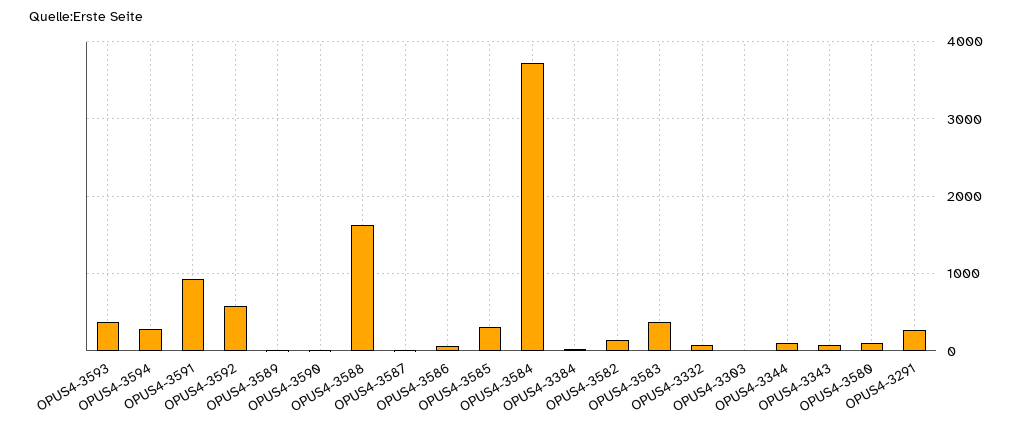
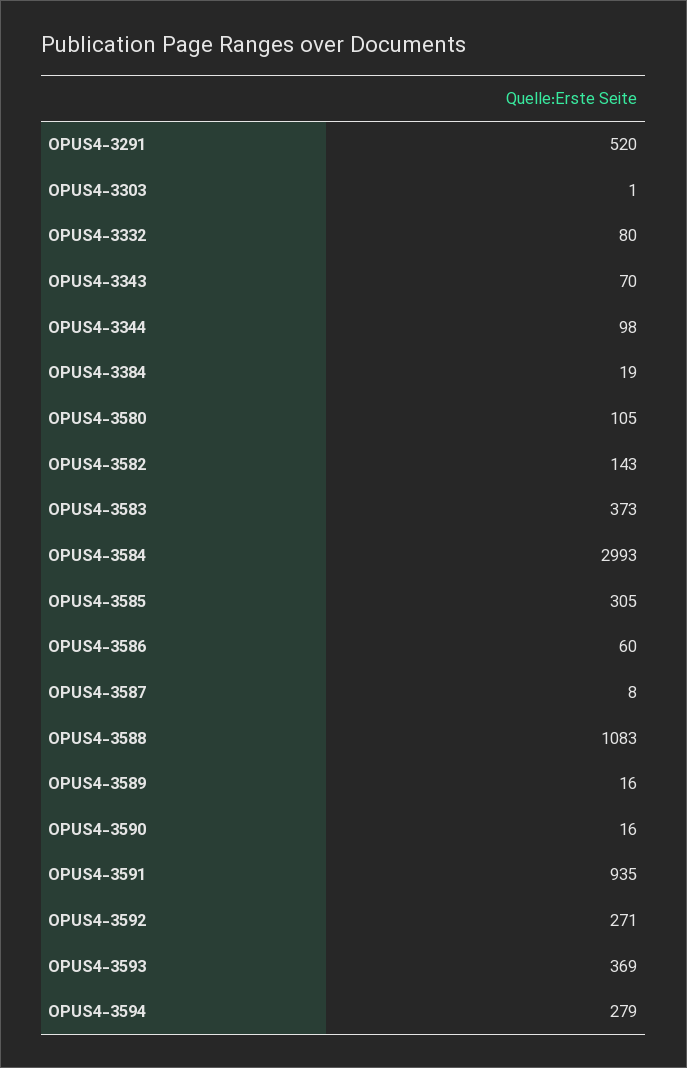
OPUS4-3592: 600 -> 271
OPUS4-3588: 1600 -> 1083
OPUS4-3584: 3700 -> 2993
OPUS4-3291: 300 -> 520

